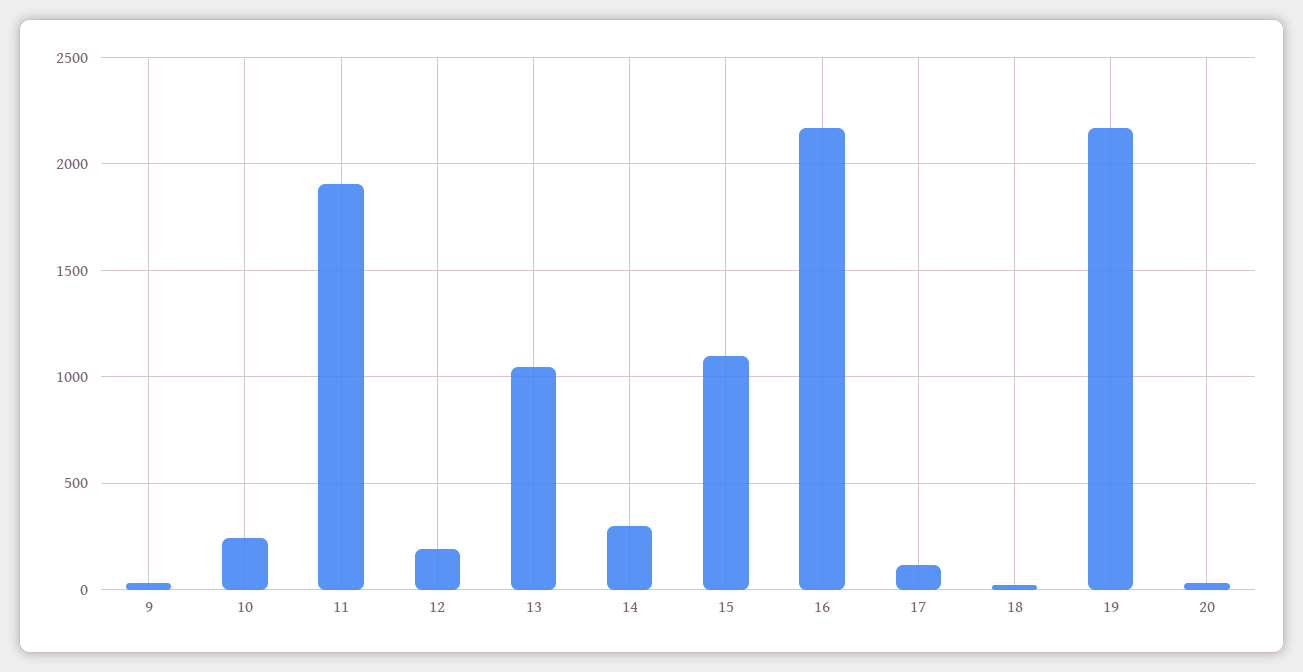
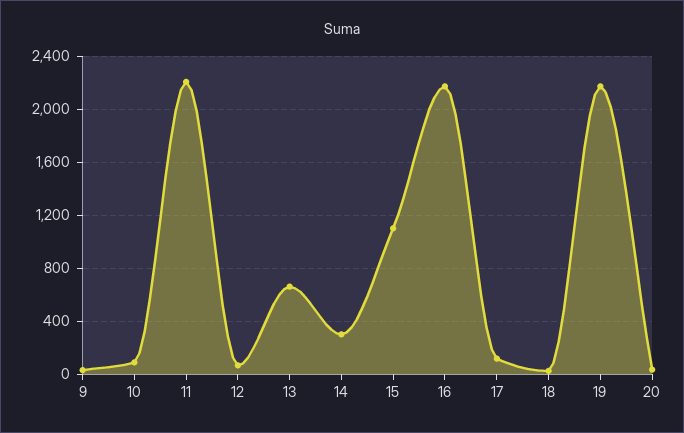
10: 250 -> 100
11: 1900 -> 2200
12: 200 -> 50
13: 1050 -> 650

